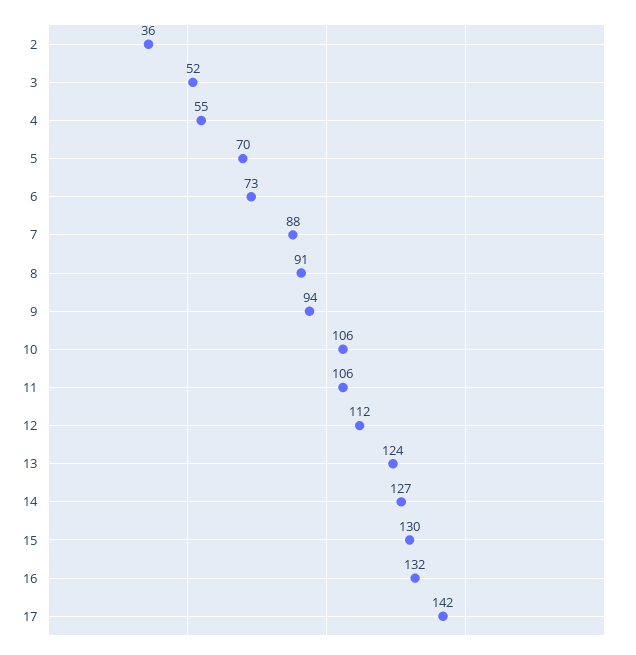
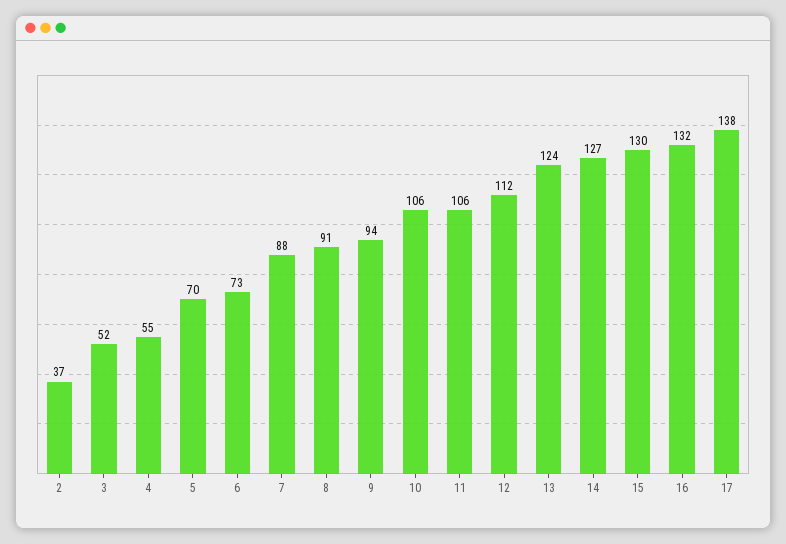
2: 36 -> 37
17: 142 -> 138

